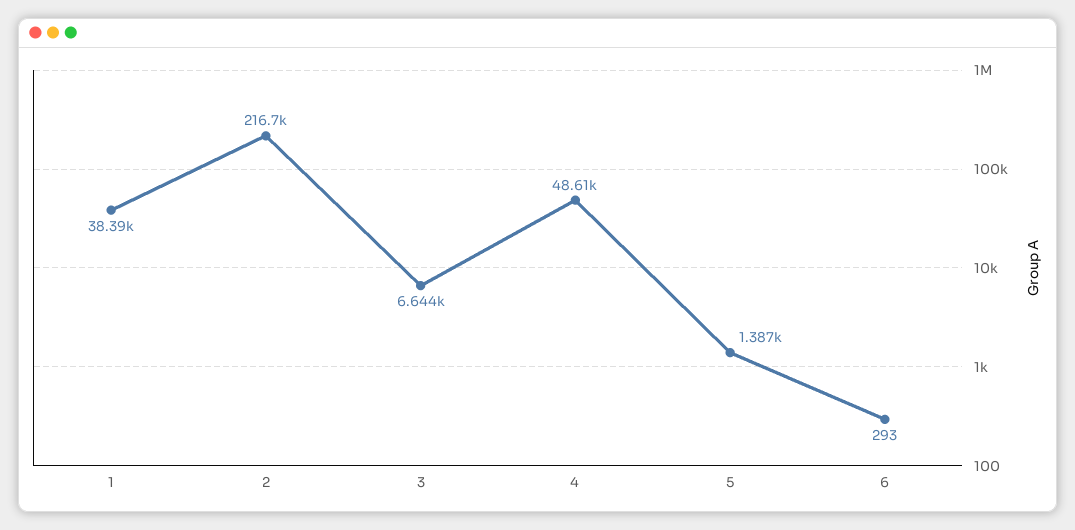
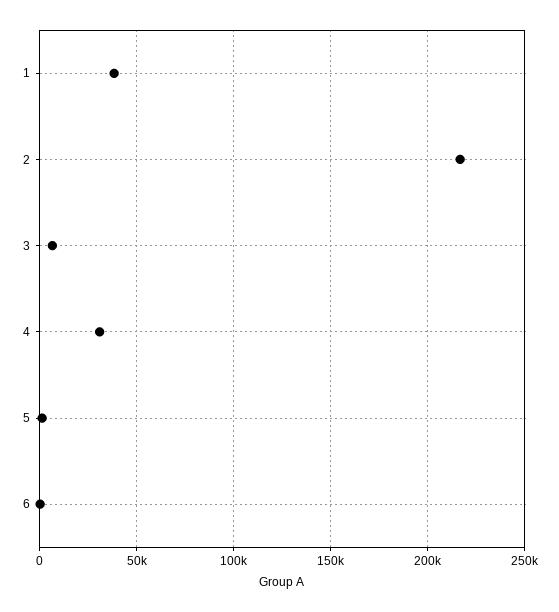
4: 48610 -> 30000

